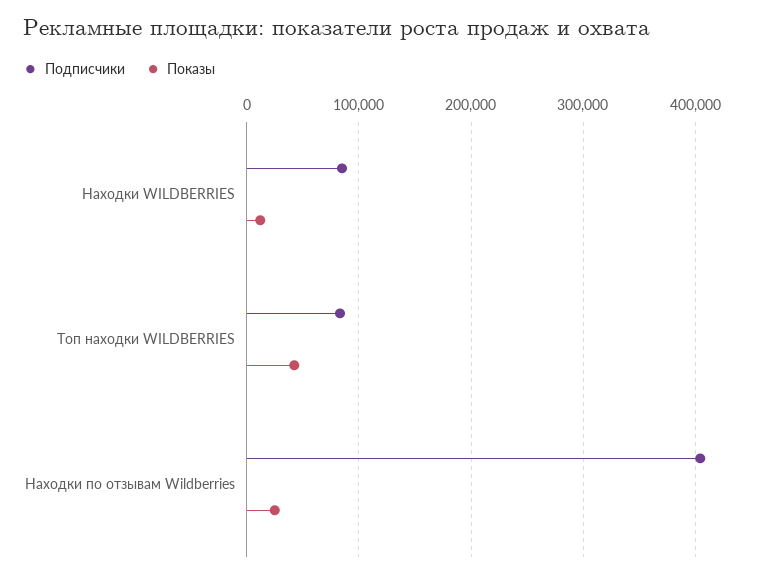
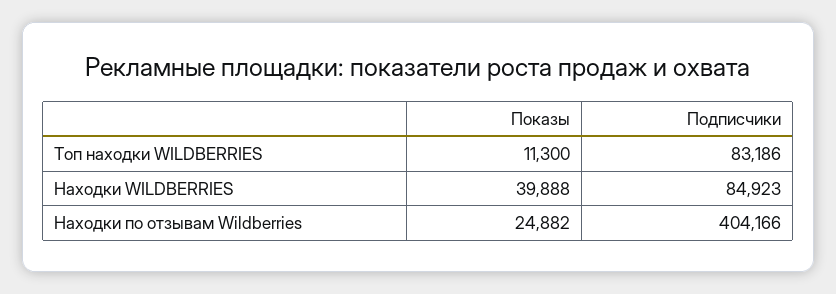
Показы, Находки WILDBERRIES: 10000 -> 39888
Показы, Топ находки WILDBERRIES: 40000 -> 11300

